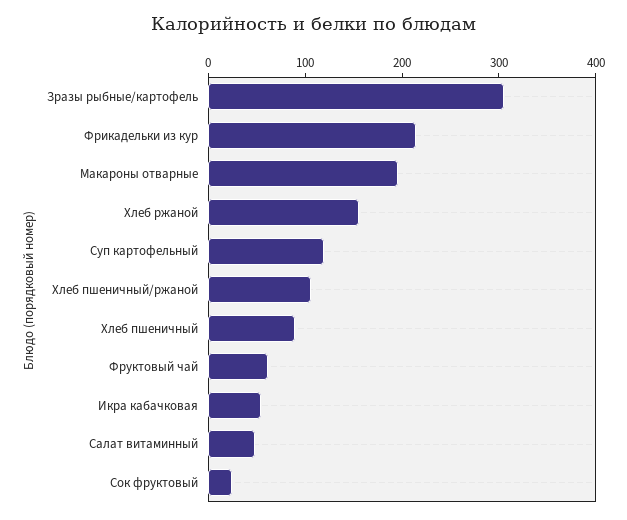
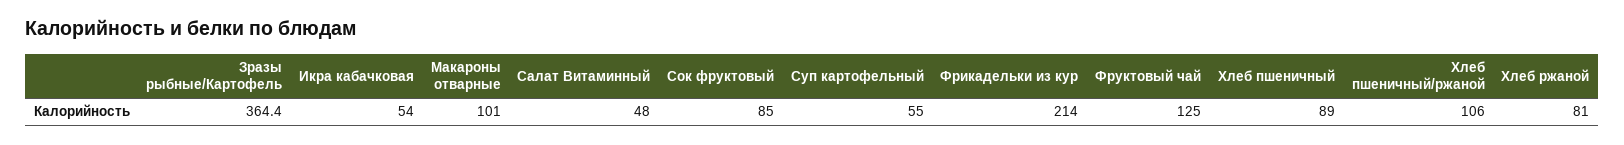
Зразы рыбные/картофель: 300 -> 364.4
Макароны отварные: 200 -> 101
Хлеб ржаной: 160 -> 81
Суп картофельный: 120 -> 55
Фруктовый чай: 60 -> 125
Сок фруктовый: 20 -> 85

